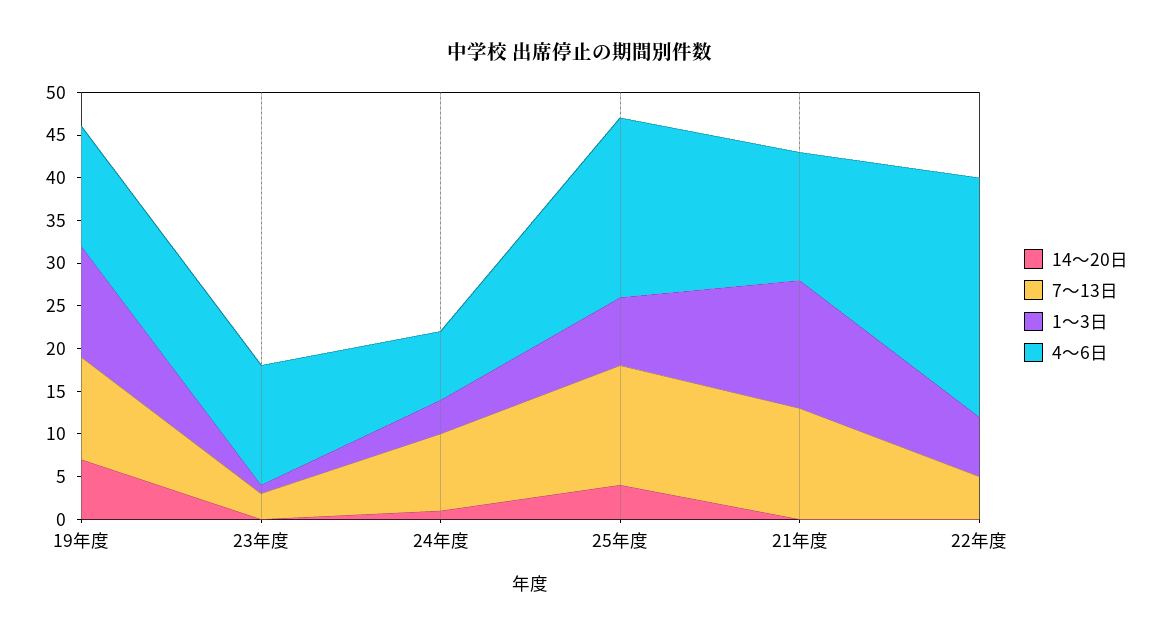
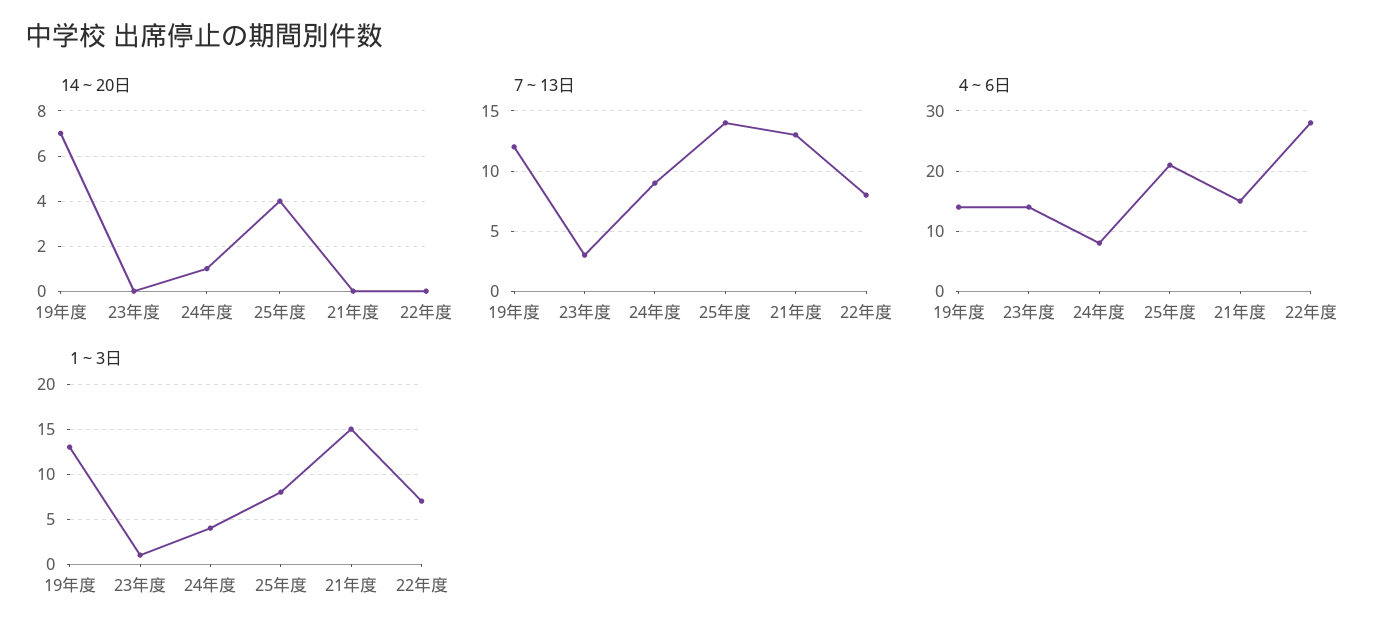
7～13日, 22年度: 5 -> 8

